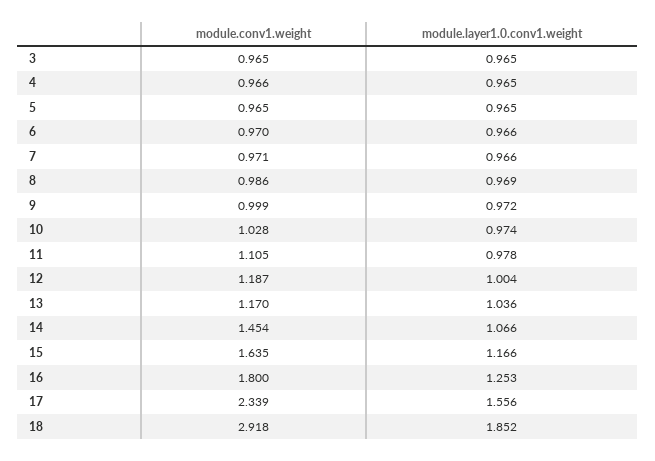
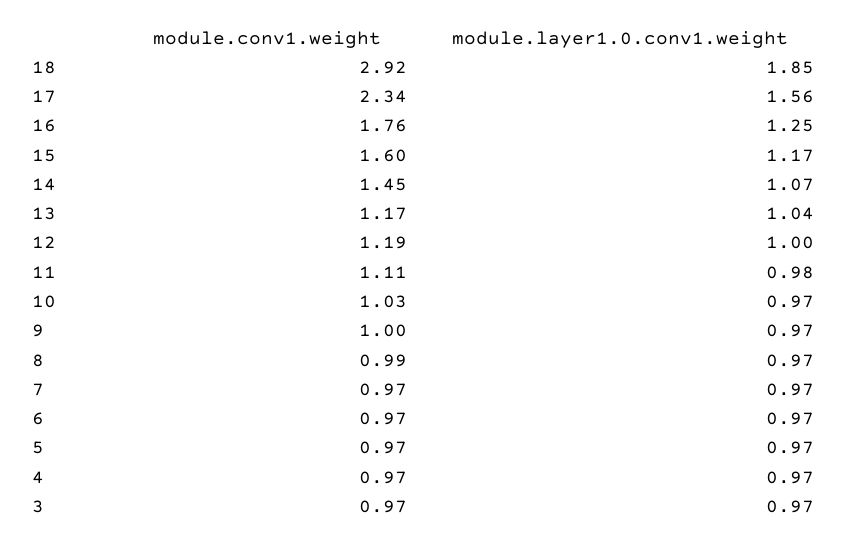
module.conv1.weight, 15: 1.635 -> 1.6
module.conv1.weight, 16: 1.8 -> 1.76

